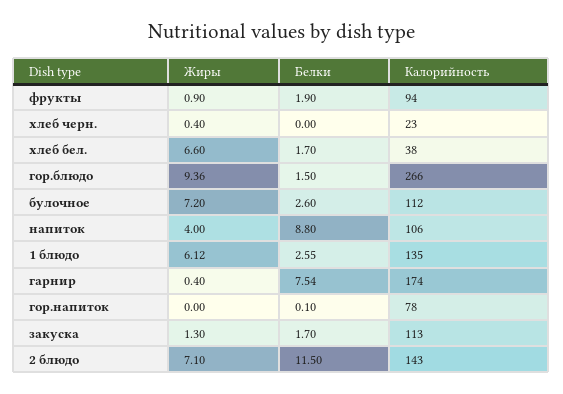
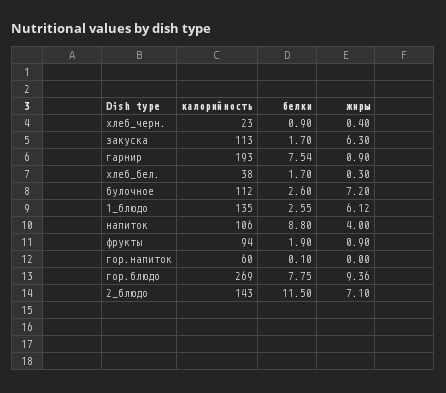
Белки, хлеб черн.: 0 -> 0.9
Жиры, хлеб бел.: 6.6 -> 0.3
Белки, гор.блюдо: 1.5 -> 7.75
Калорийность, гор.блюдо: 266 -> 269
Жиры, гарнир: 0.4 -> 0.9
Калорийность, гарнир: 174 -> 193
Калорийность, гор.напиток: 78 -> 60
Жиры, закуска: 1.3 -> 6.3

